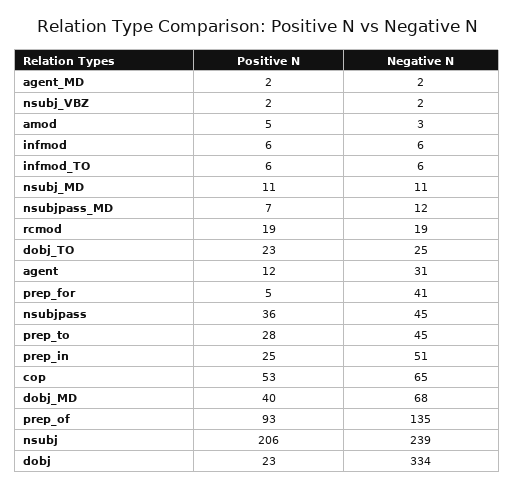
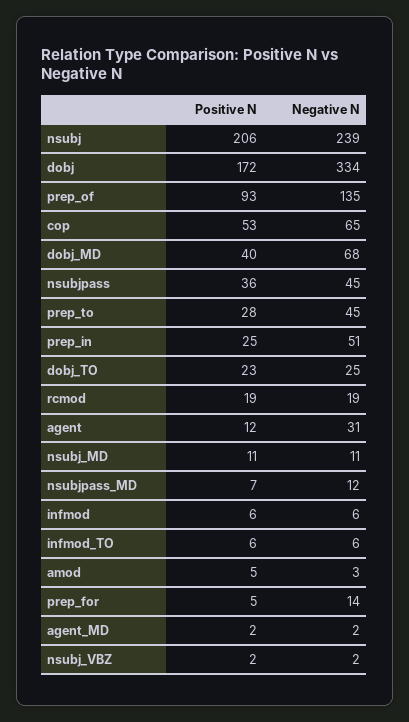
Negative N, prep_for: 41 -> 14
Positive N, dobj: 23 -> 172

